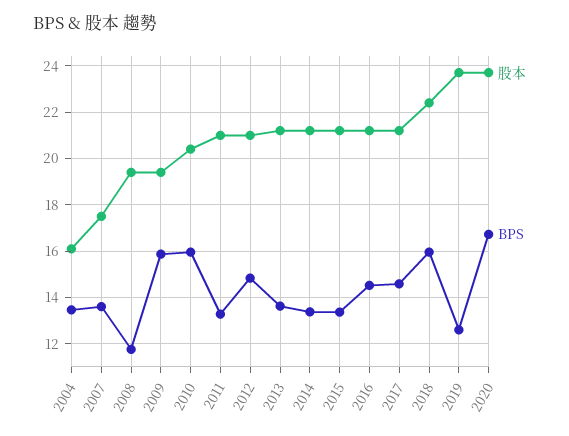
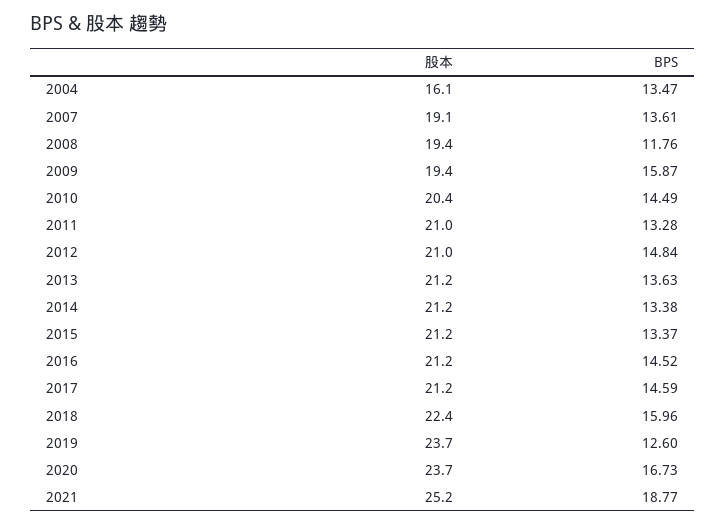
股本, 2007: 17.5 -> 19.1
BPS, 2010: 16 -> 14.49
股本, 2021: none -> 25.2
BPS, 2021: none -> 18.77

